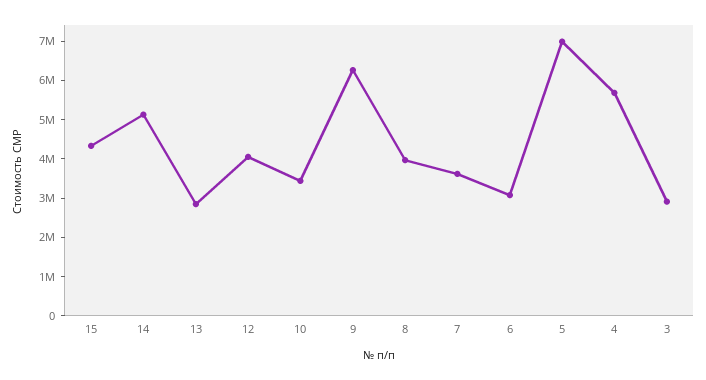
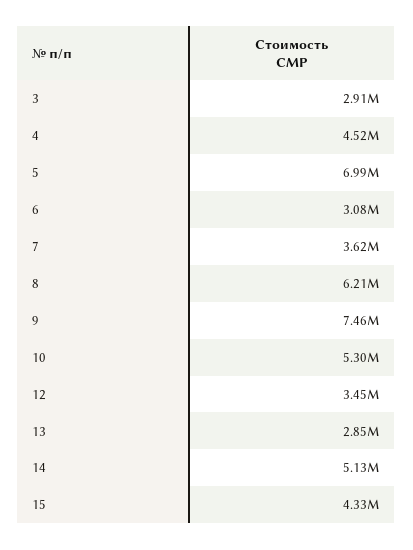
12: 4000000 -> 3450000
10: 3500000 -> 5300000
9: 6250000 -> 7460000
8: 4000000 -> 6210000
4: 5750000 -> 4520000

